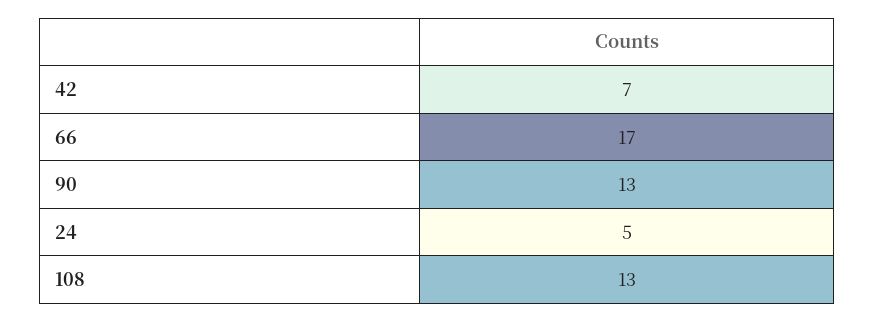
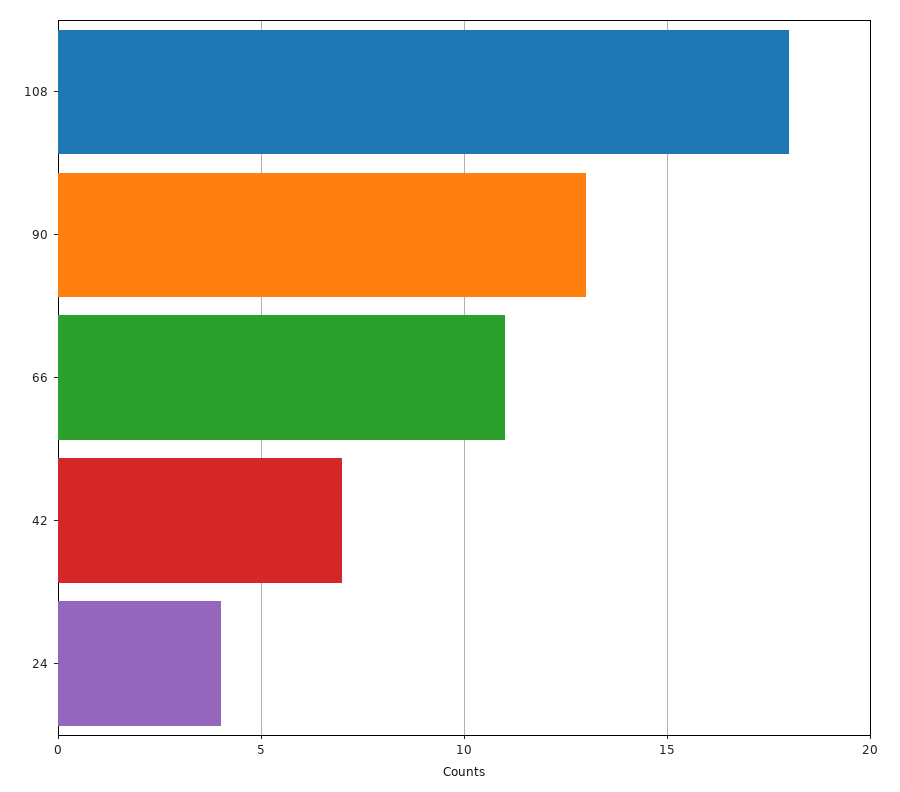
66: 17 -> 11
24: 5 -> 4
108: 13 -> 18

